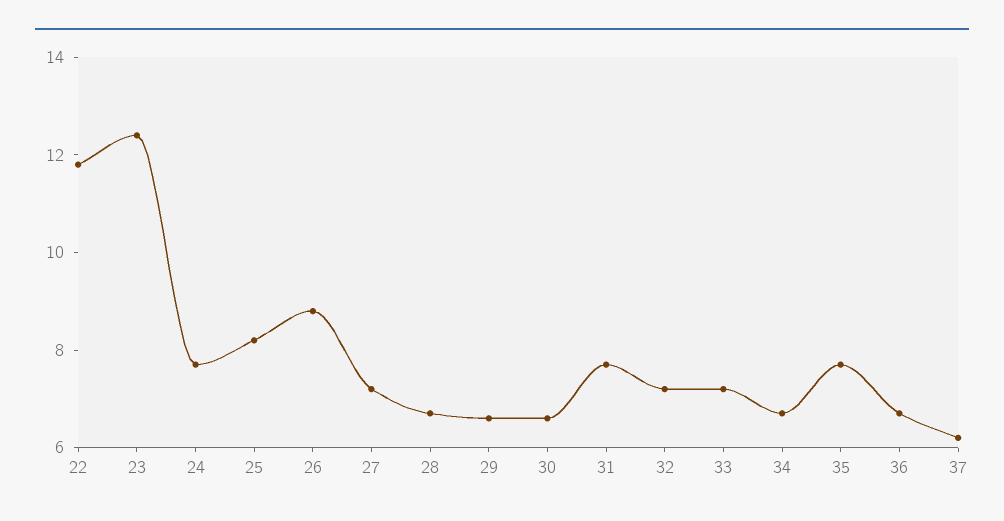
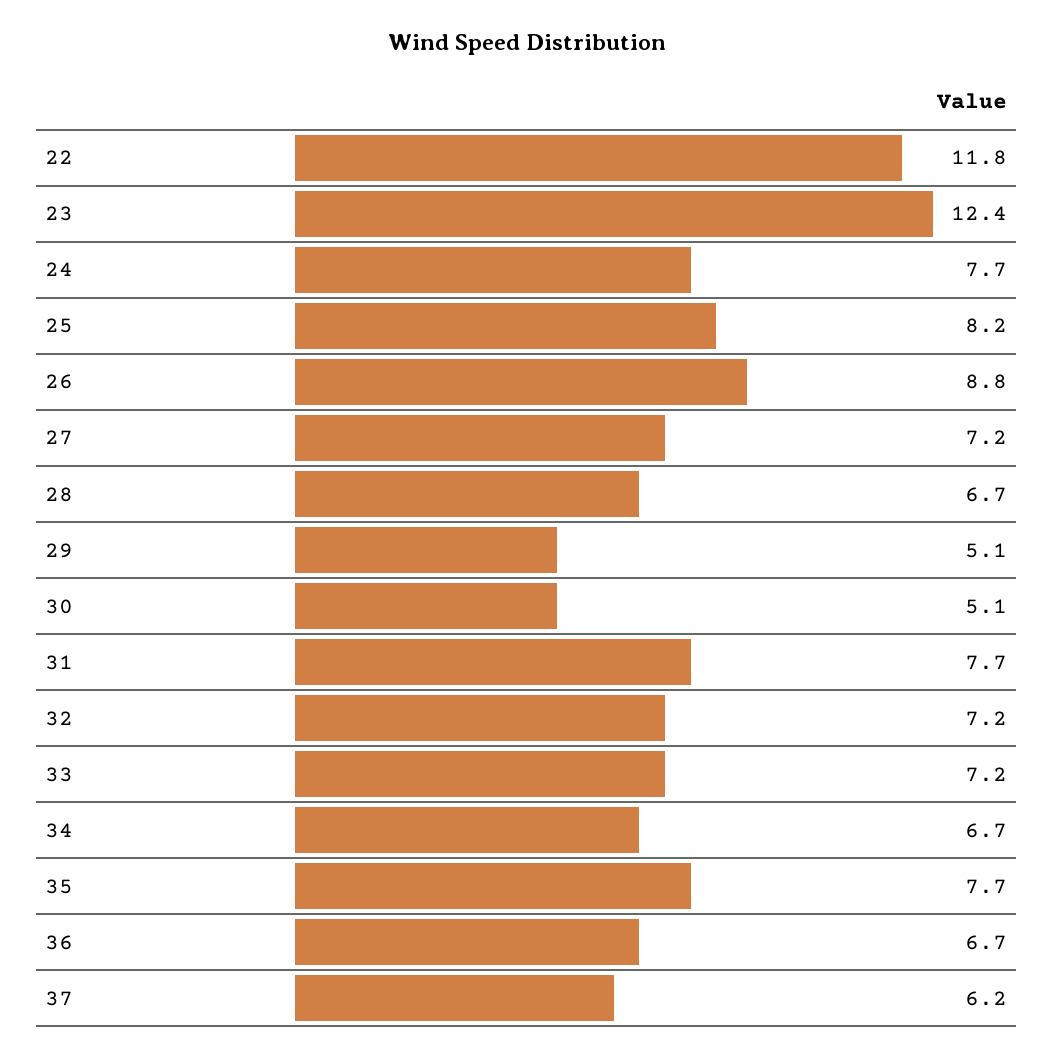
29: 6.5 -> 5.1
30: 6.5 -> 5.1

